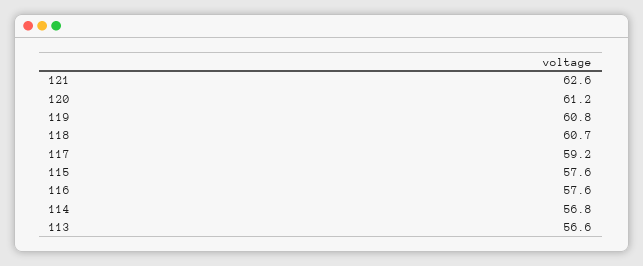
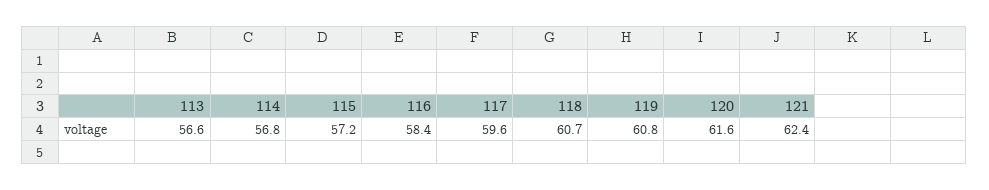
121: 62.6 -> 62.4
120: 61.2 -> 61.6
117: 59.2 -> 59.6
115: 57.6 -> 57.2
116: 57.6 -> 58.4

